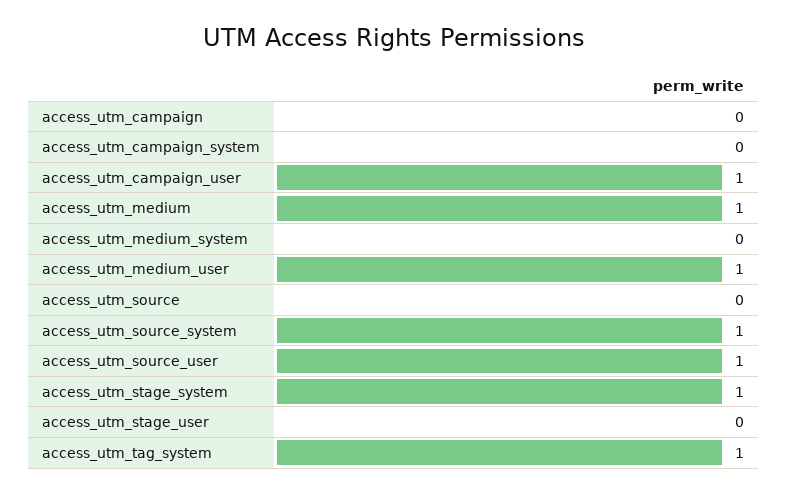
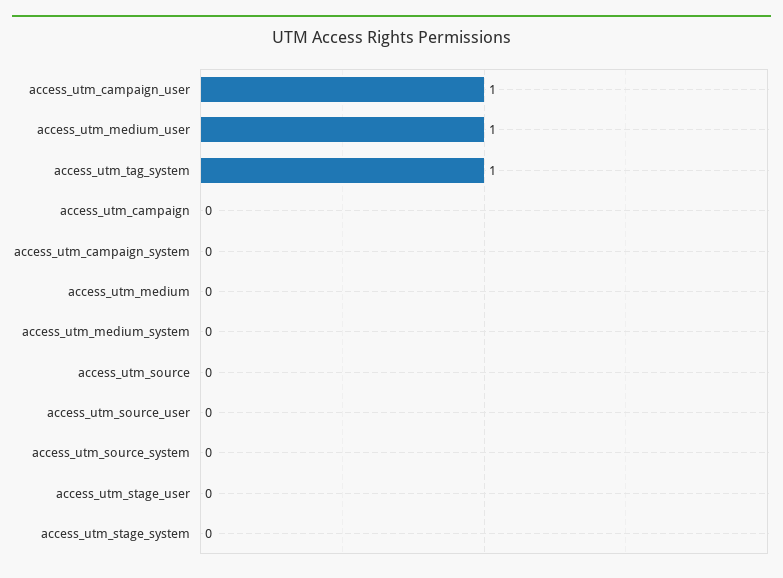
access_utm_medium: 1 -> 0
access_utm_source_system: 1 -> 0
access_utm_source_user: 1 -> 0
access_utm_stage_system: 1 -> 0

